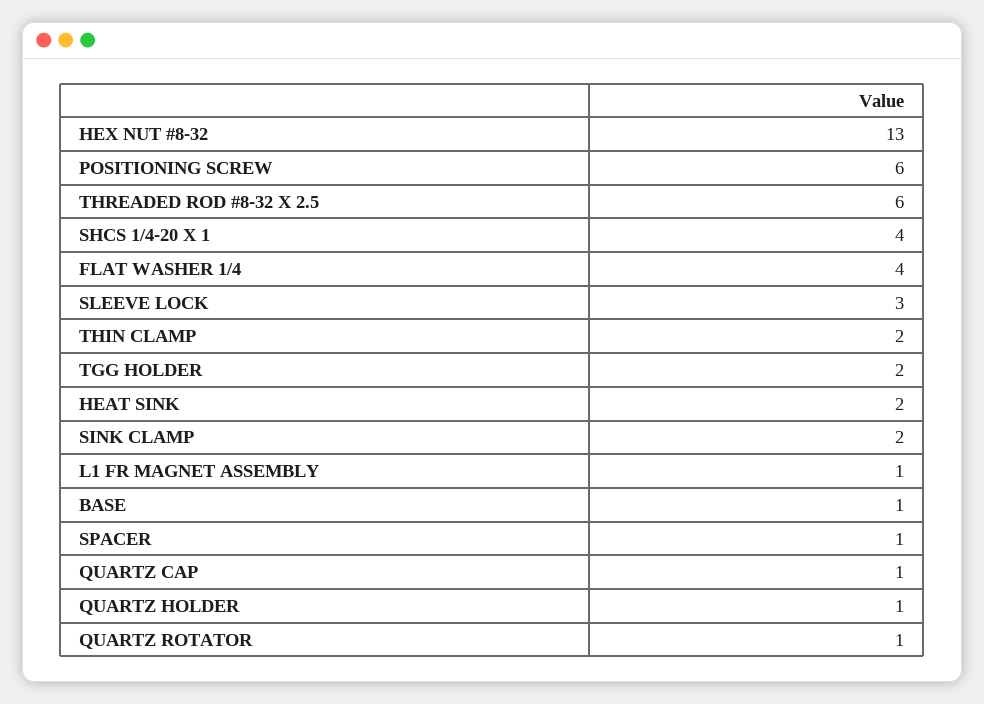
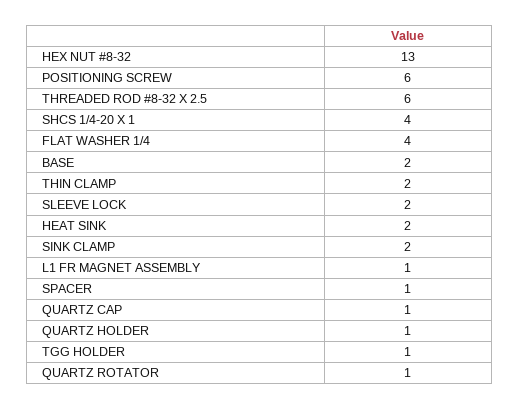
SLEEVE LOCK: 3 -> 2
TGG HOLDER: 2 -> 1
BASE: 1 -> 2

